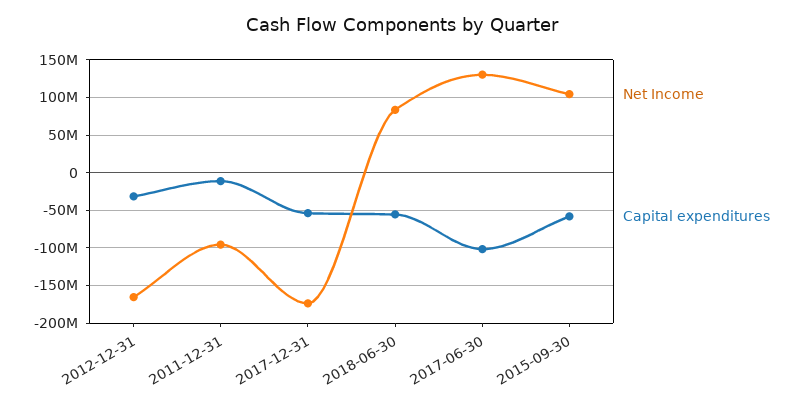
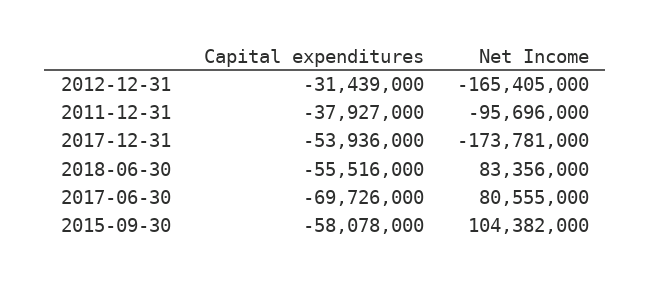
Capital expenditures, 2011-12-31: -10000000 -> -37927000
Net Income, 2017-06-30: 130000000 -> 80555000
Capital expenditures, 2017-06-30: -100000000 -> -69726000

